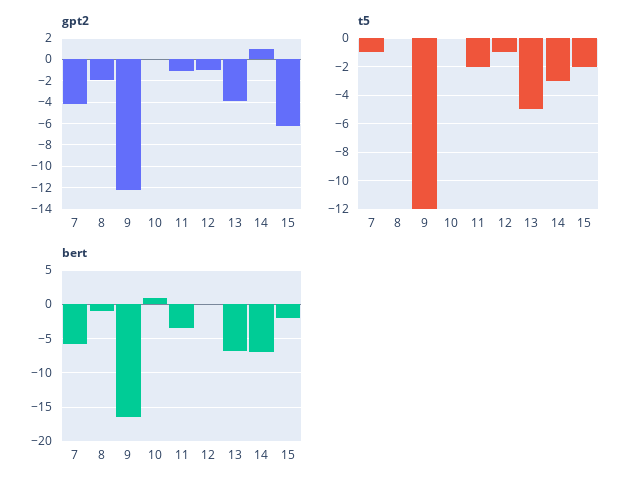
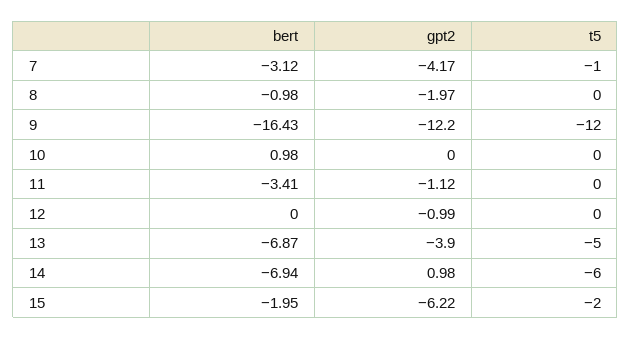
t5, 11: -2 -> 0
t5, 12: -1 -> 0
t5, 14: -3 -> -6
bert, 7: -6 -> -3.12

